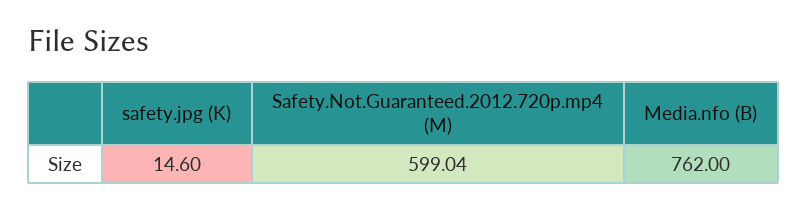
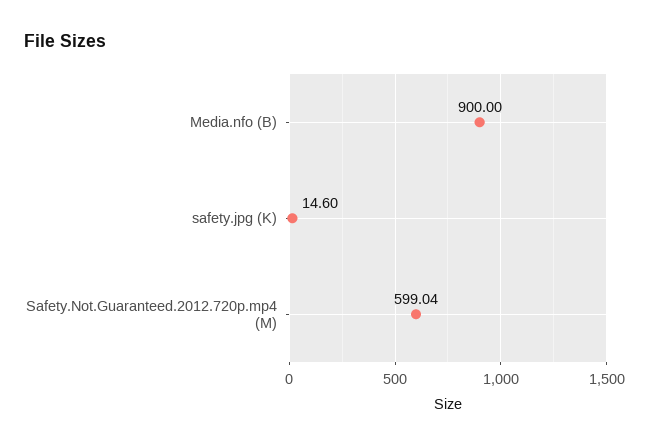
Media.nfo (B): 762 -> 900

